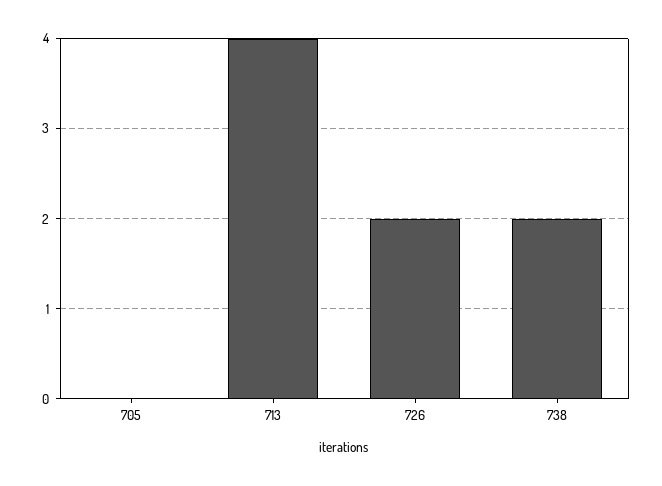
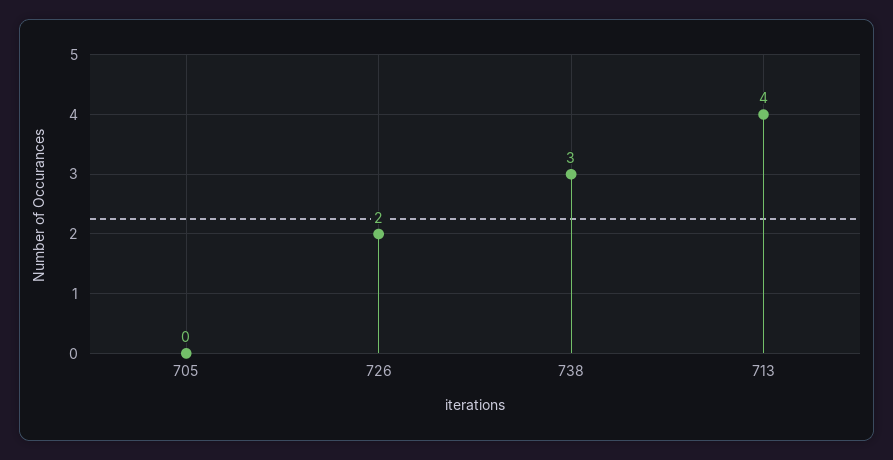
738: 2 -> 3

